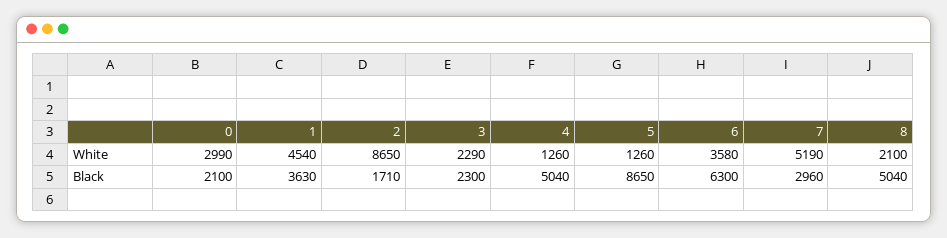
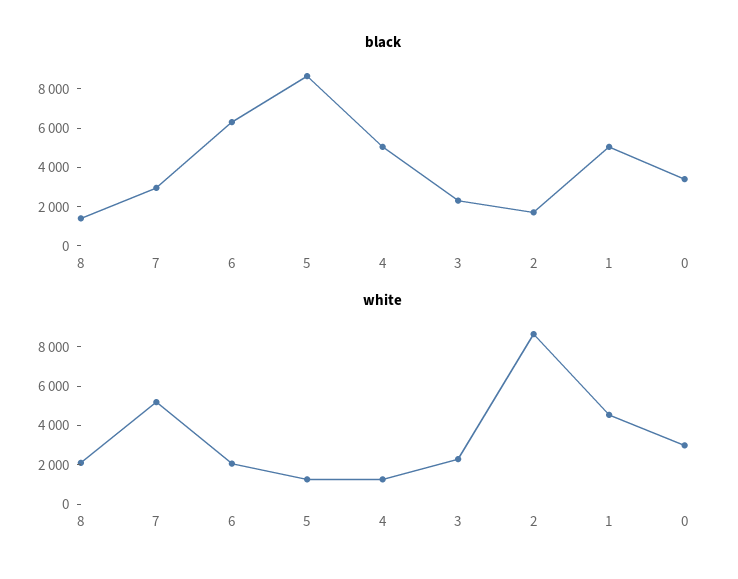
White, 6: 3580 -> 2000
Black, 0: 2100 -> 3500
Black, 1: 3630 -> 5000
Black, 8: 5040 -> 1500

